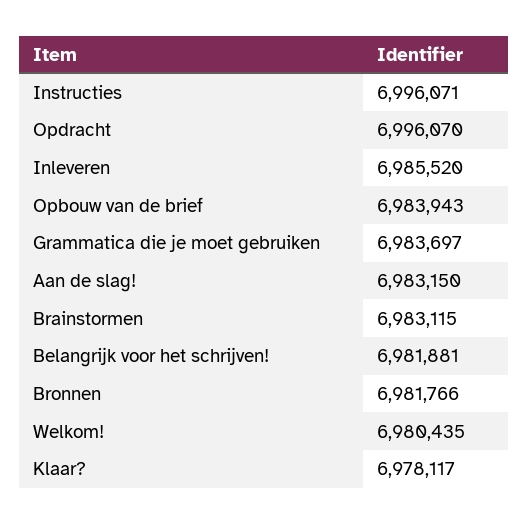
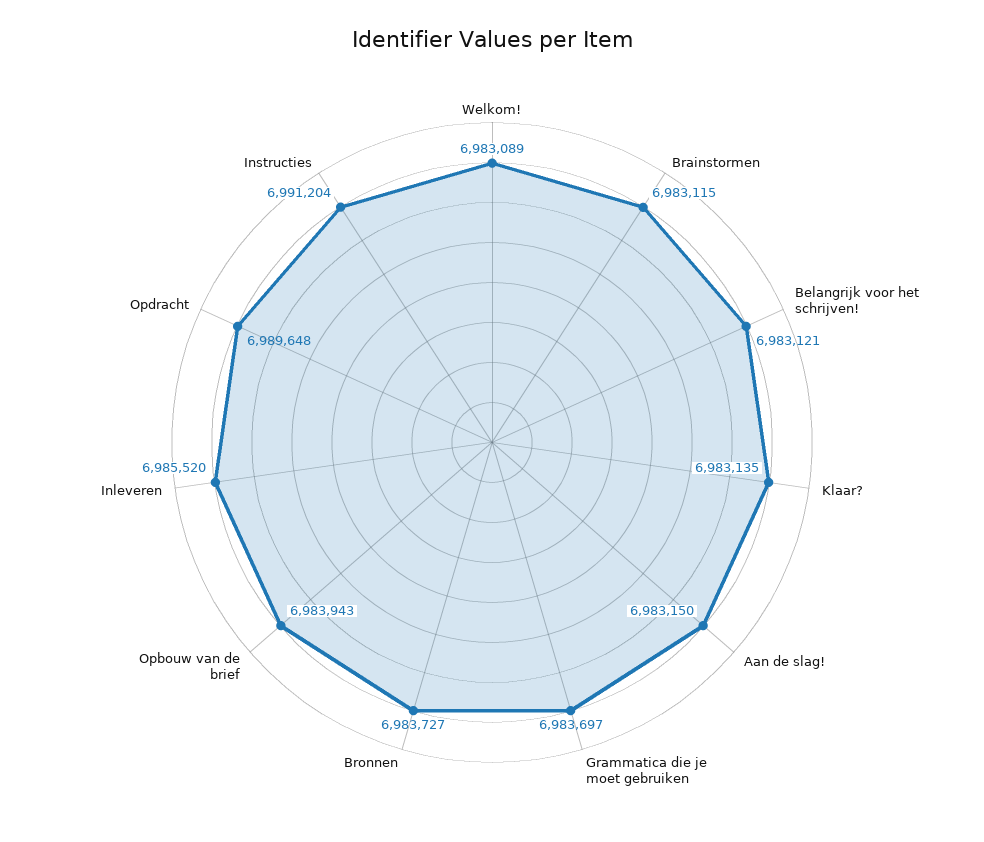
Instructies: 6996071 -> 6991204
Opdracht: 6996070 -> 6989648
Belangrijk voor het schrijven!: 6981881 -> 6983121
Bronnen: 6981766 -> 6983727
Welkom!: 6980435 -> 6983089
Klaar?: 6978117 -> 6983135

